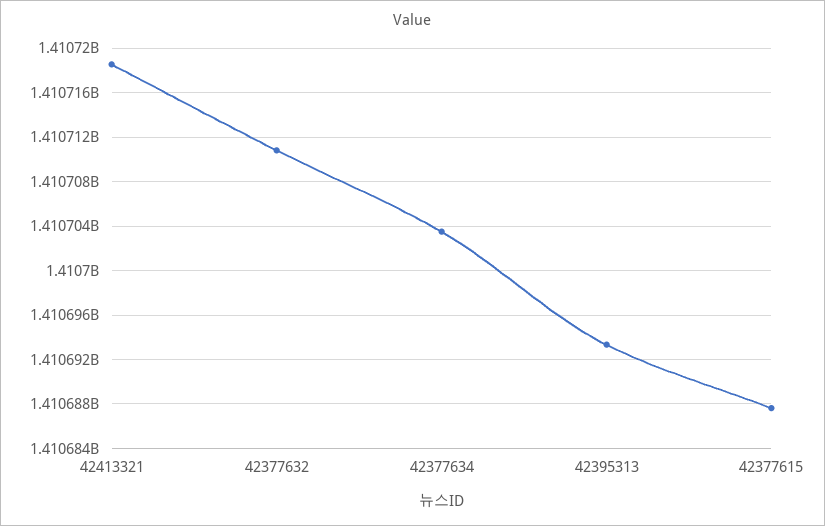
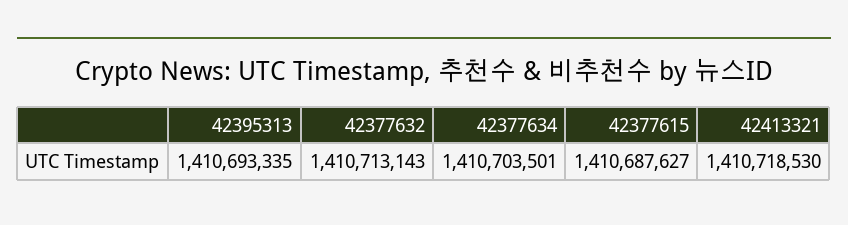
42377632: 1410711000 -> 1410713143

